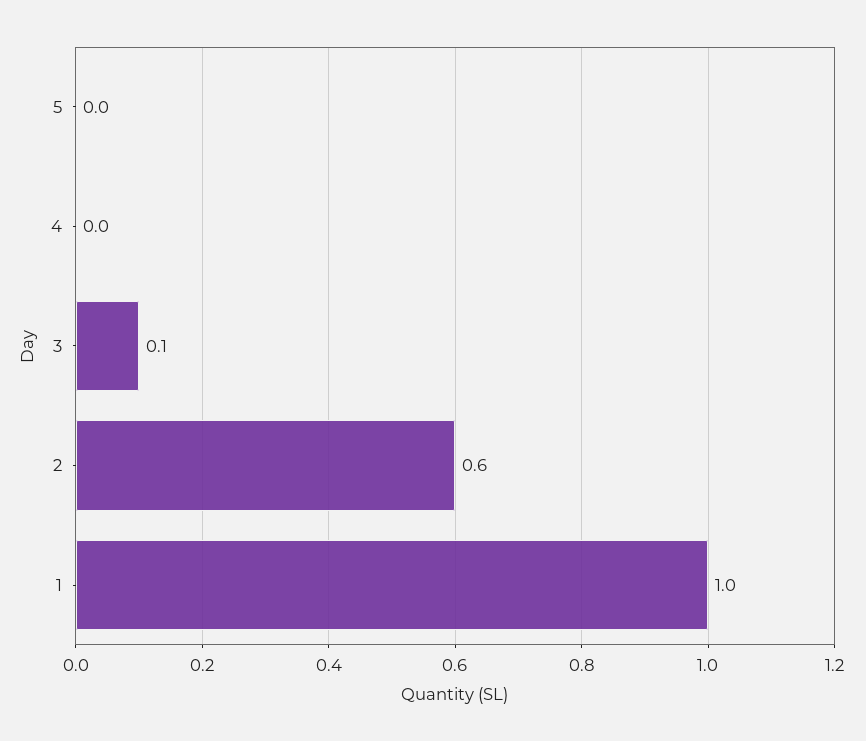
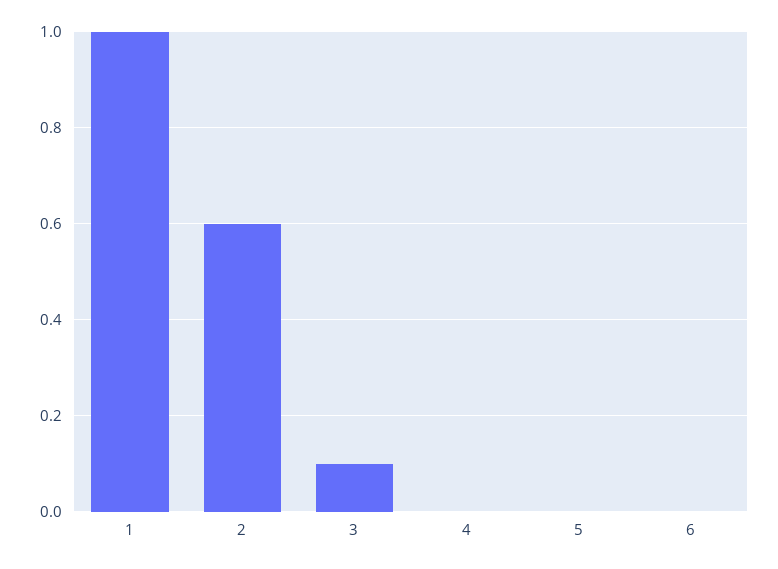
6: none -> 0

